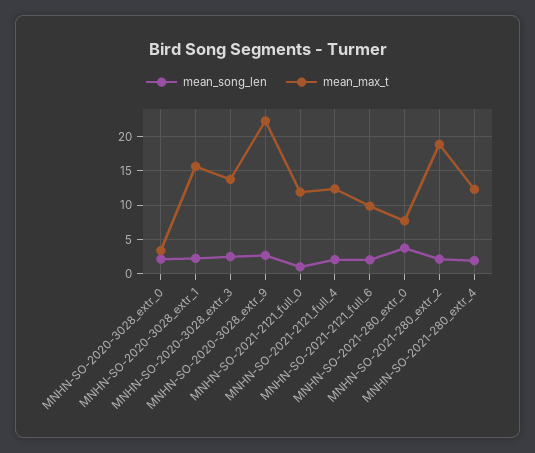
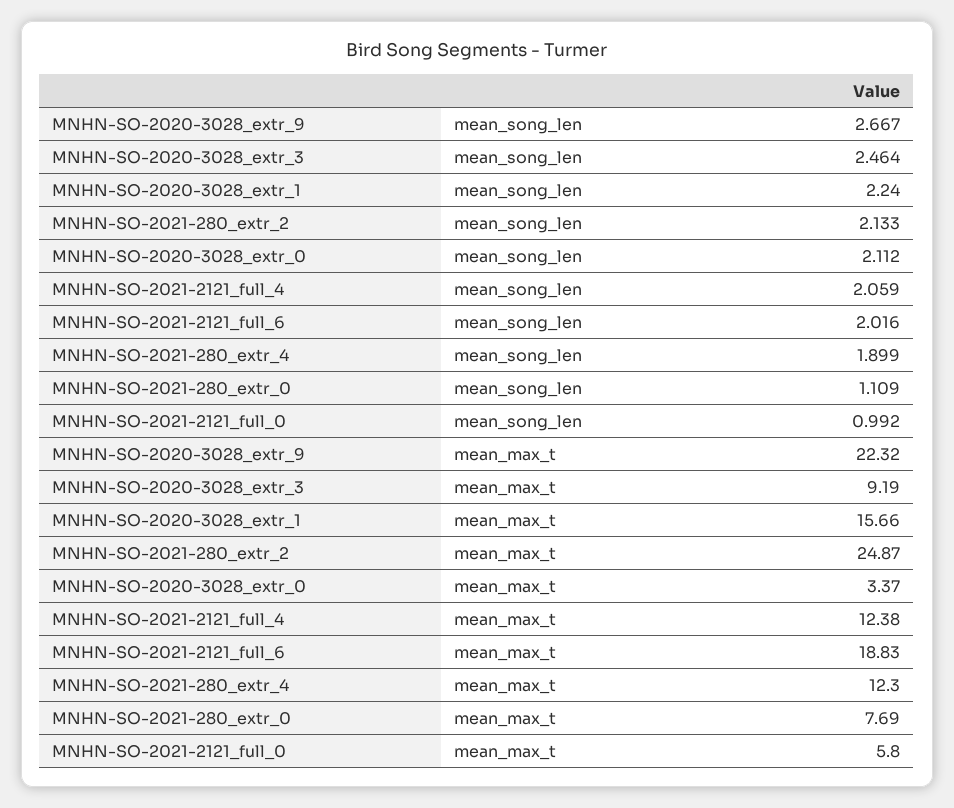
mean_max_t, MNHN-SO-2020-3028_extr_3: 14 -> 9.19
mean_max_t, MNHN-SO-2021-2121_full_0: 12 -> 5.8
mean_max_t, MNHN-SO-2021-2121_full_6: 10 -> 18.83
mean_song_len, MNHN-SO-2021-280_extr_0: 4 -> 1.109
mean_max_t, MNHN-SO-2021-280_extr_2: 19 -> 24.87

